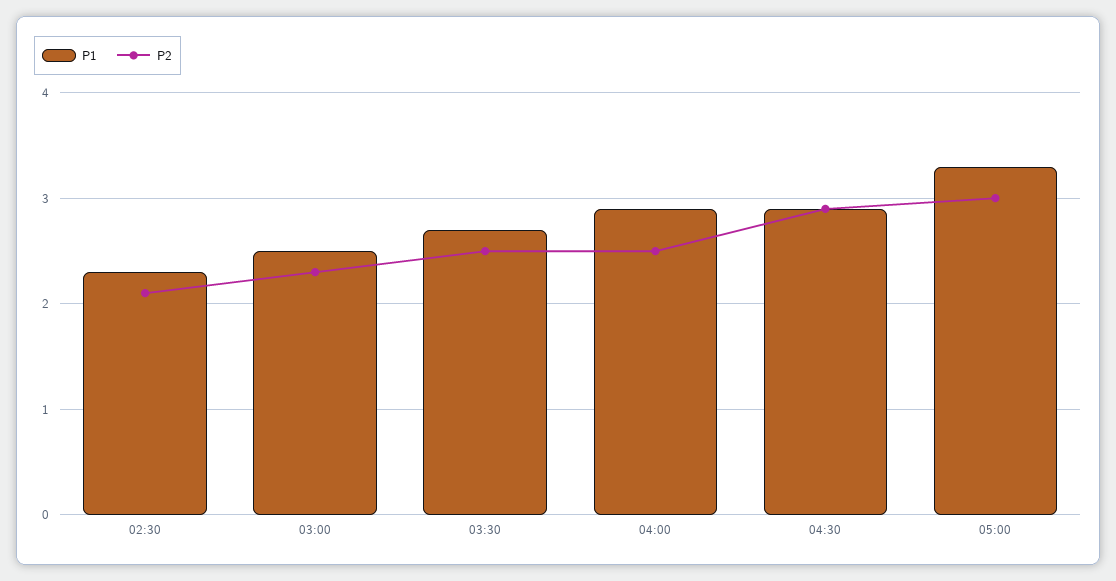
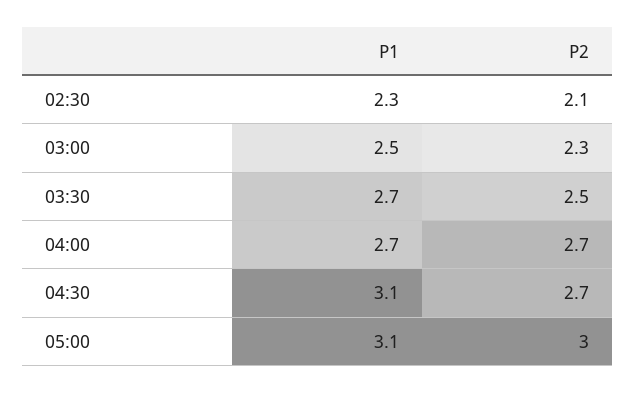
P1, 04:00: 2.9 -> 2.7
P2, 04:00: 2.5 -> 2.7
P1, 04:30: 2.9 -> 3.1
P2, 04:30: 2.9 -> 2.7
P1, 05:00: 3.3 -> 3.1

